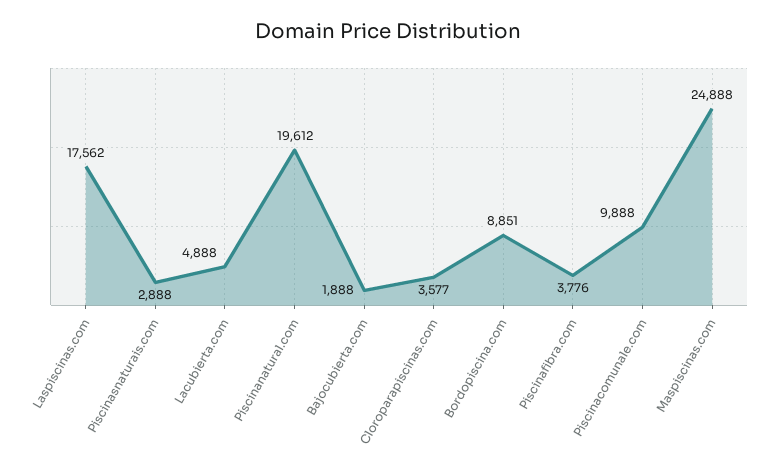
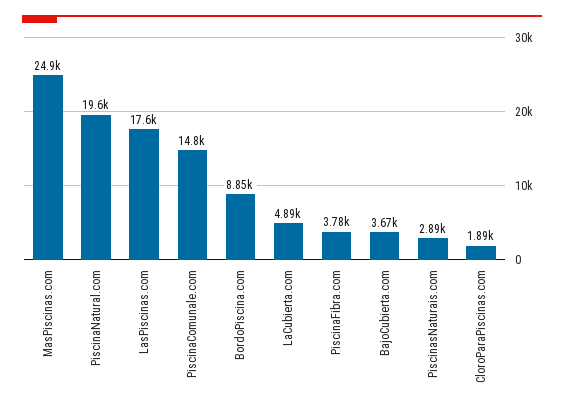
Bajocubierta.com: 1888 -> 3670
Cloroparapiscinas.com: 3577 -> 1890
Piscinacomunale.com: 9888 -> 14800

